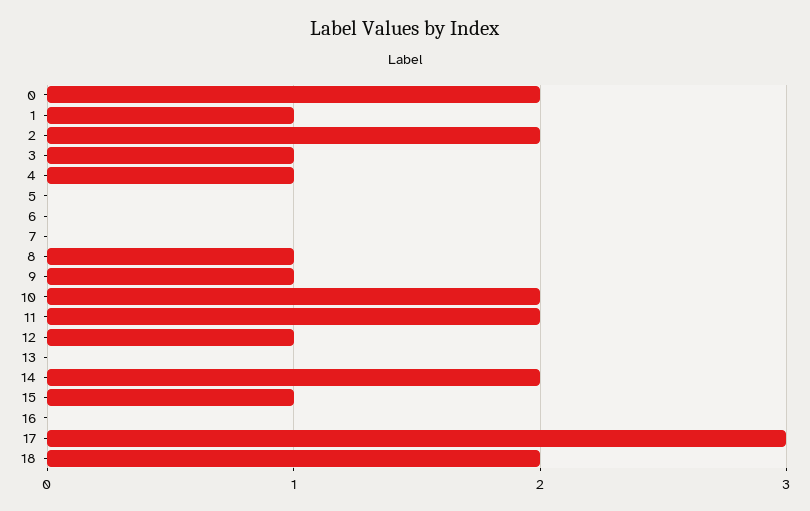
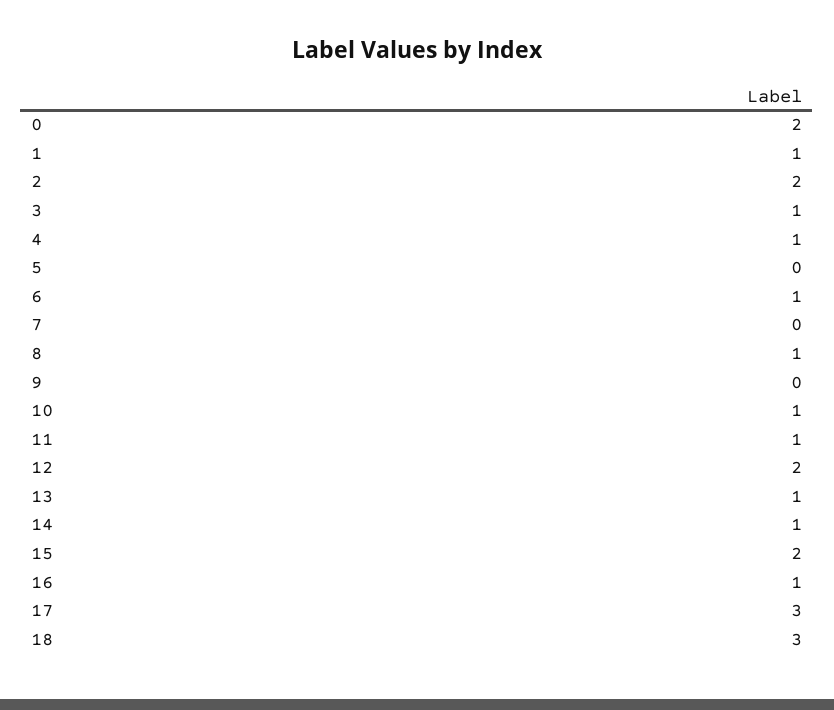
6: 0 -> 1
9: 1 -> 0
10: 2 -> 1
11: 2 -> 1
12: 1 -> 2
13: 0 -> 1
14: 2 -> 1
15: 1 -> 2
16: 0 -> 1
18: 2 -> 3

